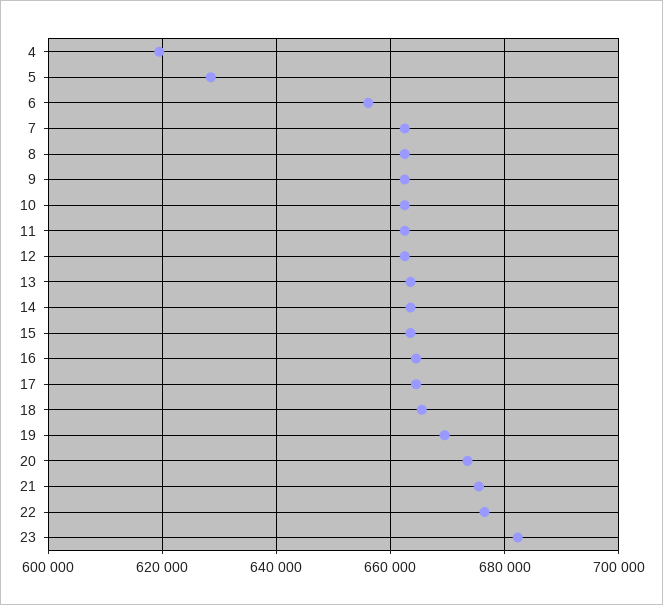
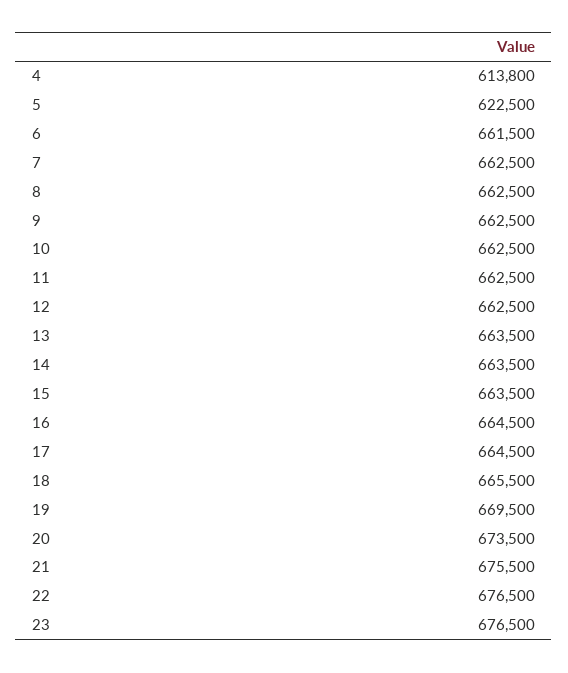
4: 620000 -> 613800
5: 628000 -> 622500
6: 656000 -> 661500
23: 682000 -> 676500

